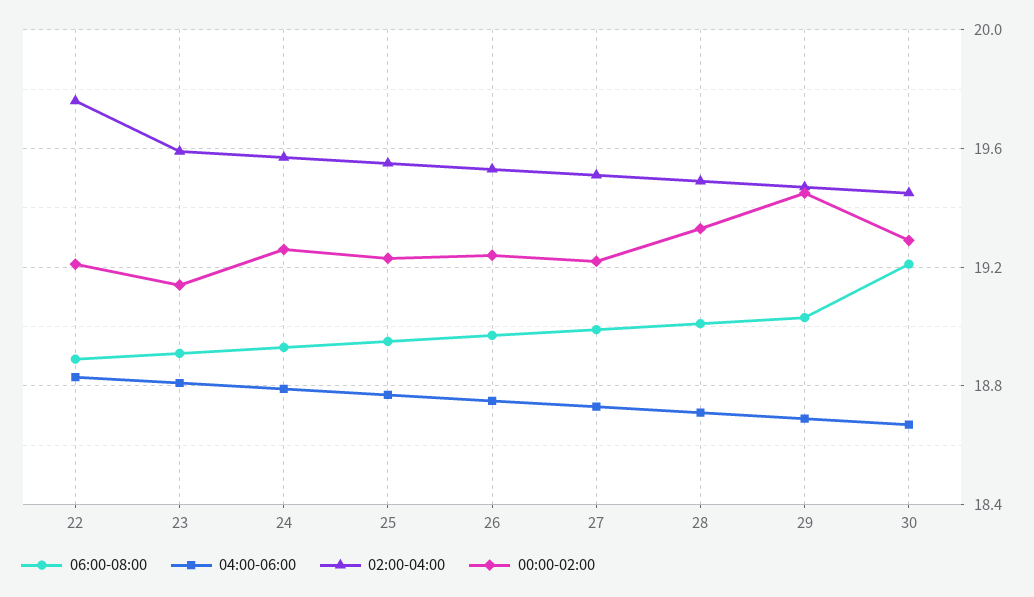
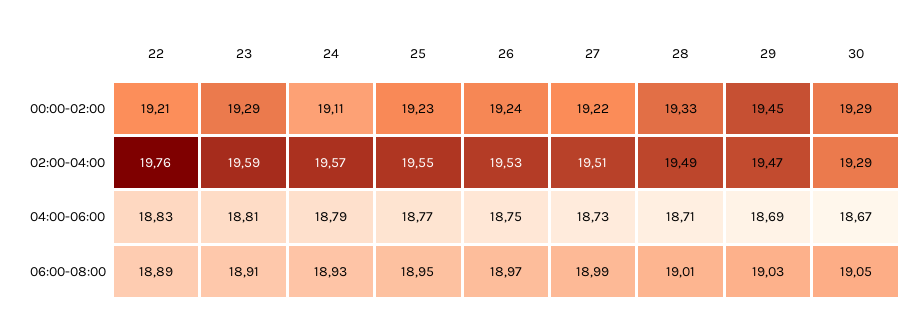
00:00-02:00, 23: 19.15 -> 19.29
00:00-02:00, 24: 19.25 -> 19.11
06:00-08:00, 30: 19.2 -> 19.05
02:00-04:00, 30: 19.45 -> 19.29

